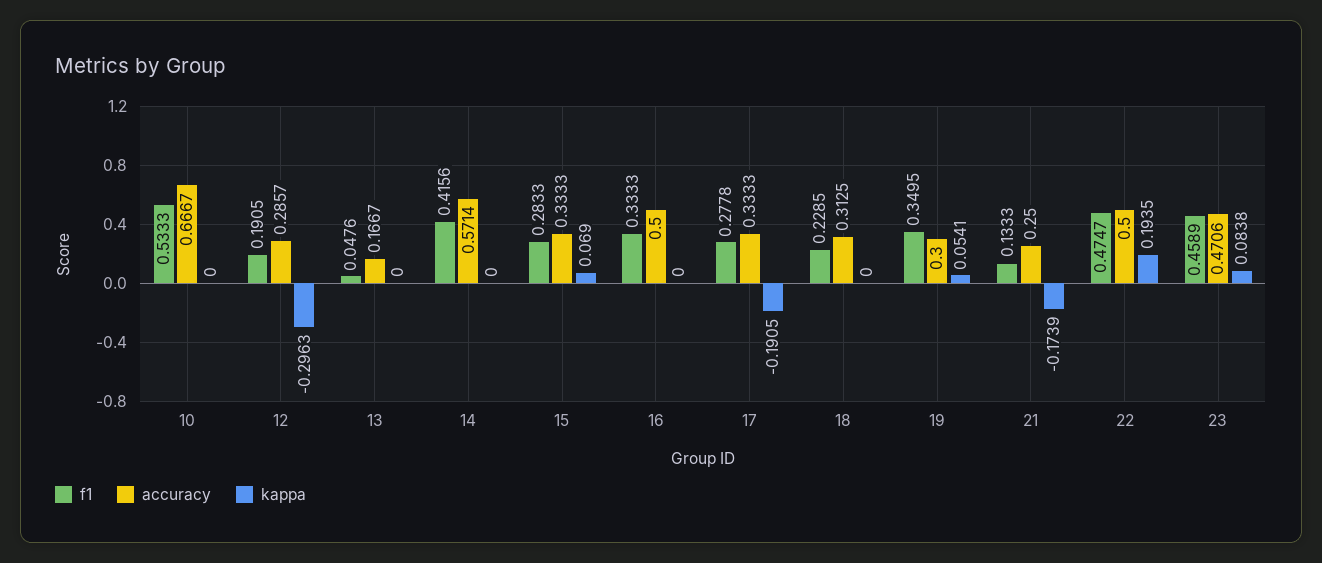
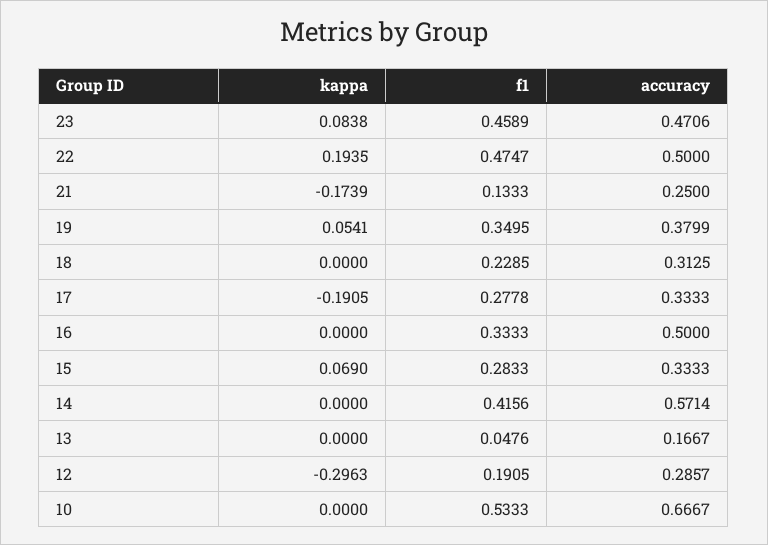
accuracy, 19: 0.3 -> 0.3799

